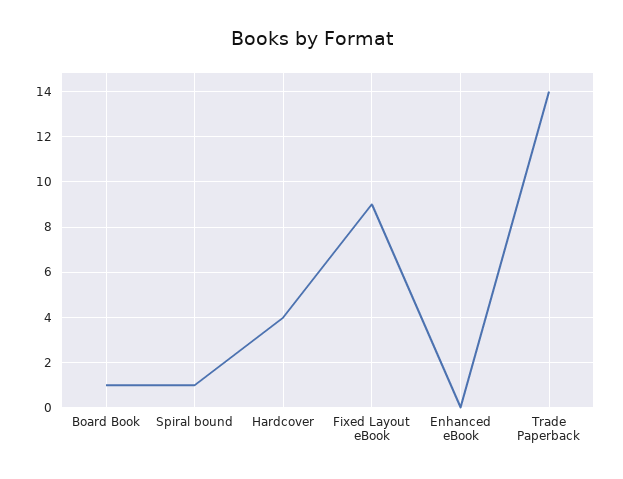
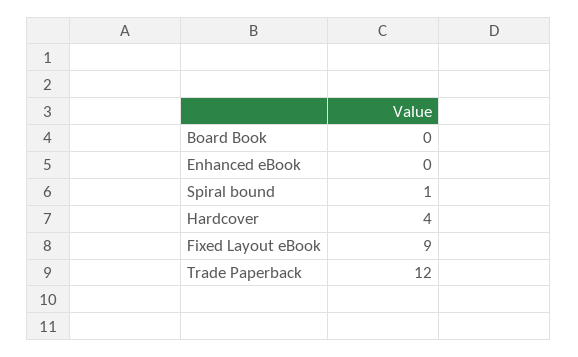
Board Book: 1 -> 0
Trade Paperback: 14 -> 12

